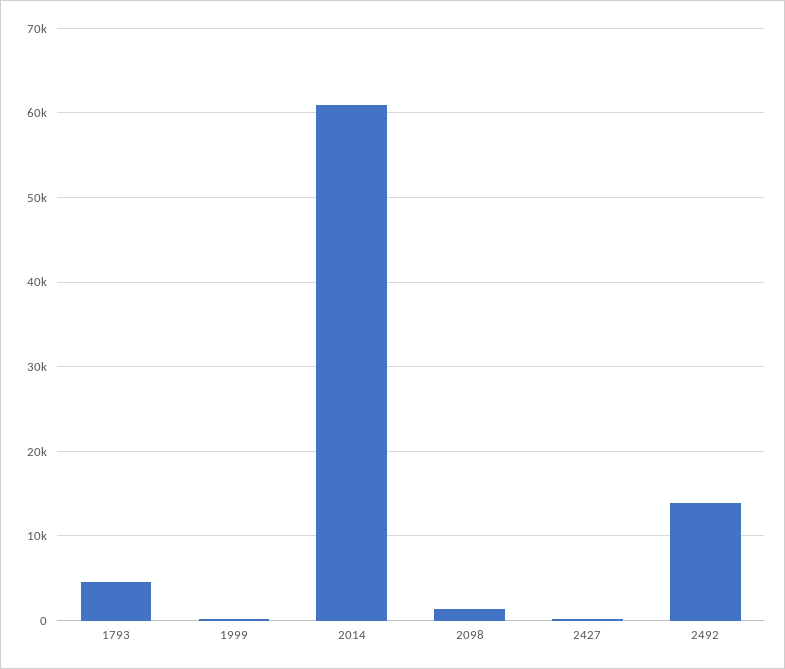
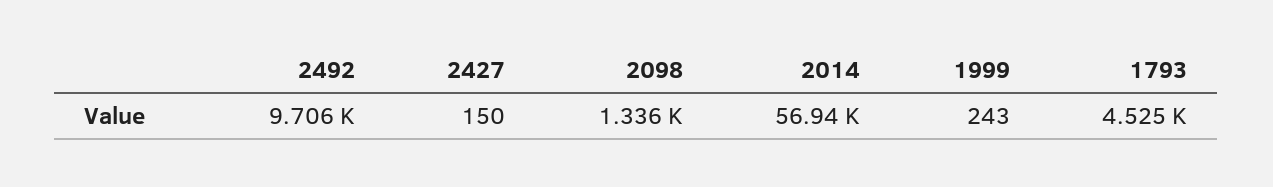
2014: 61000 -> 56940
2492: 14000 -> 9706

